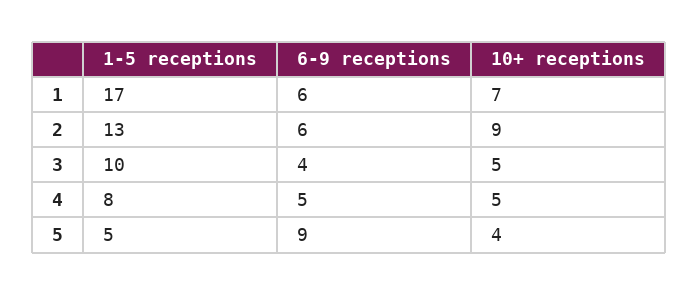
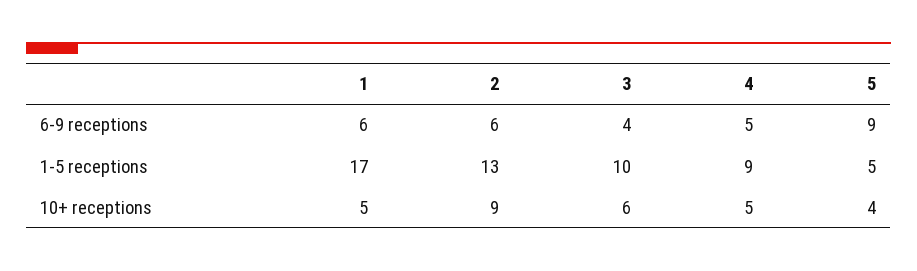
10+ receptions, 1: 7 -> 5
10+ receptions, 3: 5 -> 6
1-5 receptions, 4: 8 -> 9

